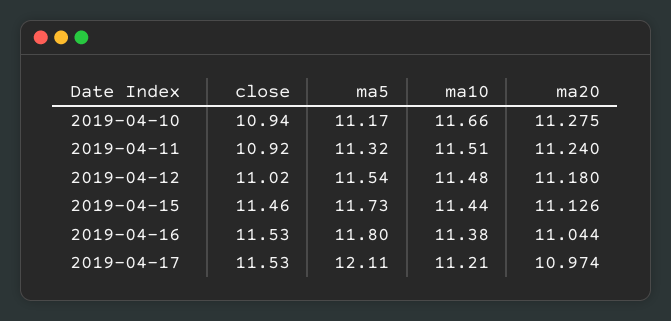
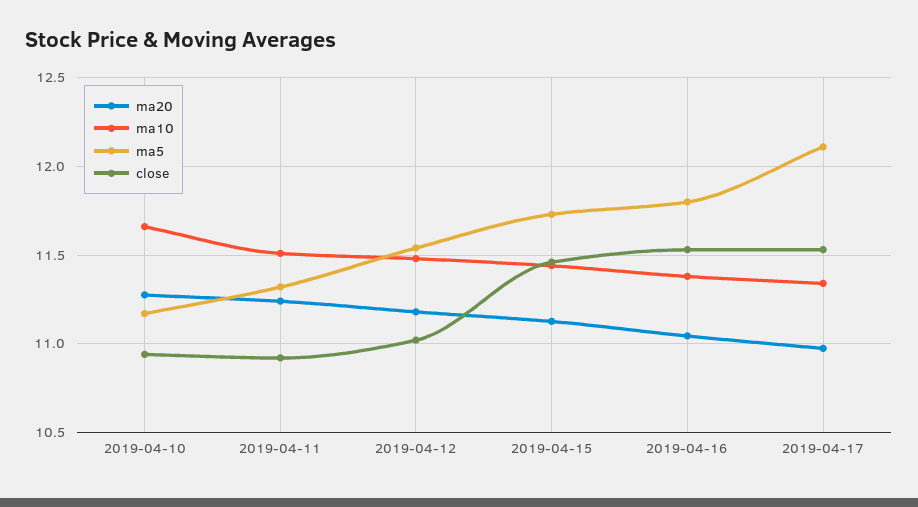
ma10, 2019-04-17: 11.21 -> 11.35

